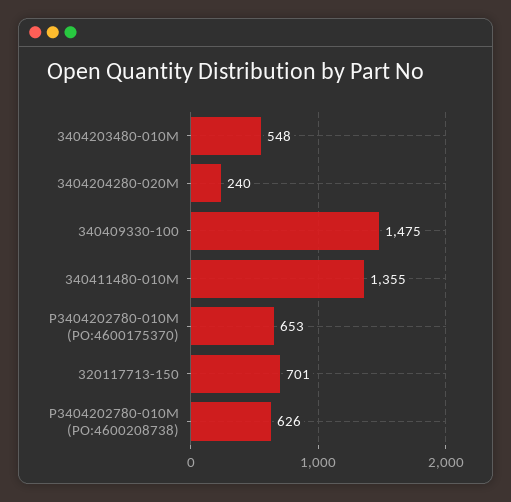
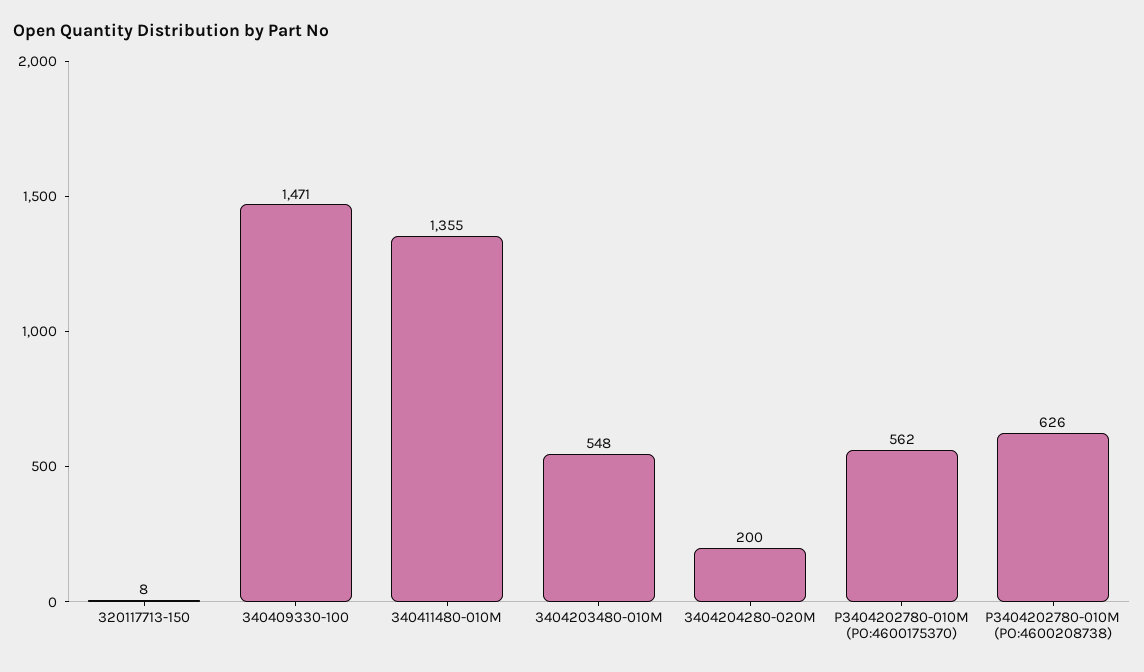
3404204280-020M: 240 -> 200
340409330-100: 1475 -> 1471
P3404202780-010M (PO:4600175370): 653 -> 562
320117713-150: 701 -> 8

